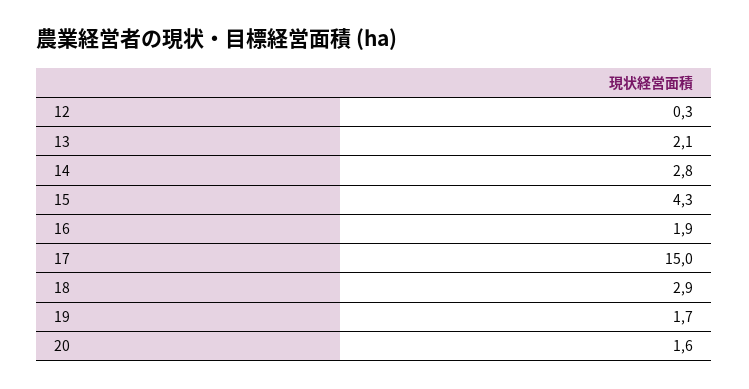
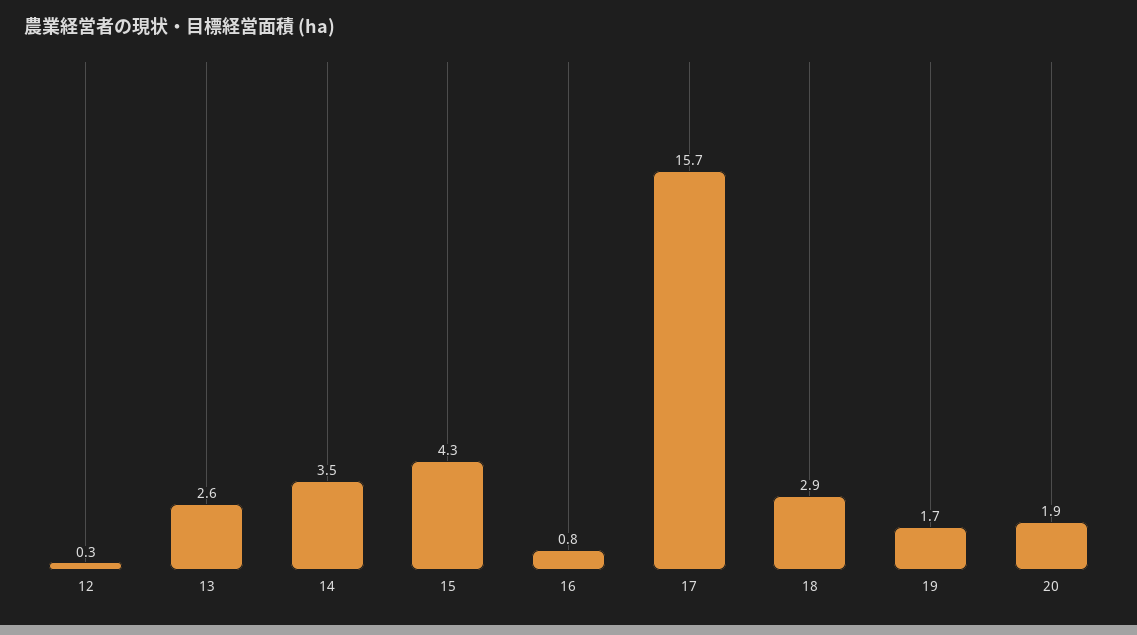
13: 2.1 -> 2.6
14: 2.8 -> 3.5
16: 1.9 -> 0.8
17: 15 -> 15.7
20: 1.6 -> 1.9

